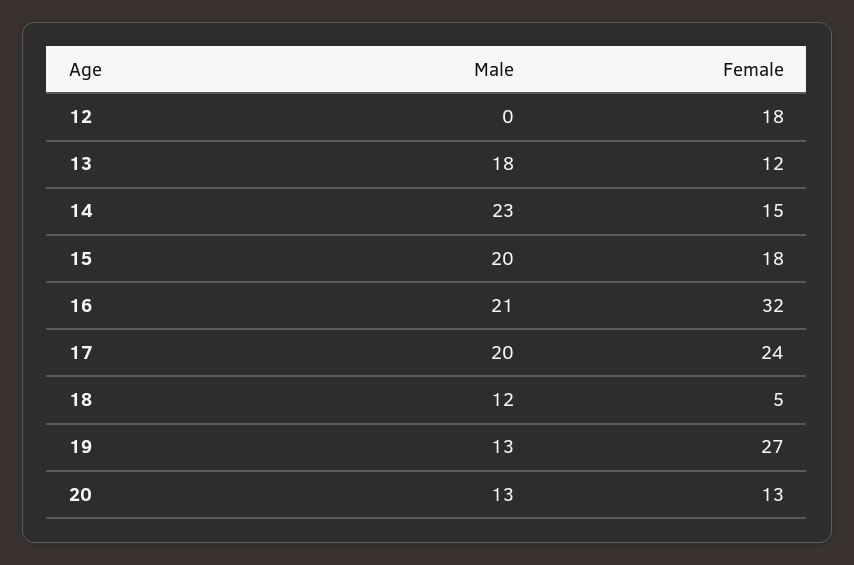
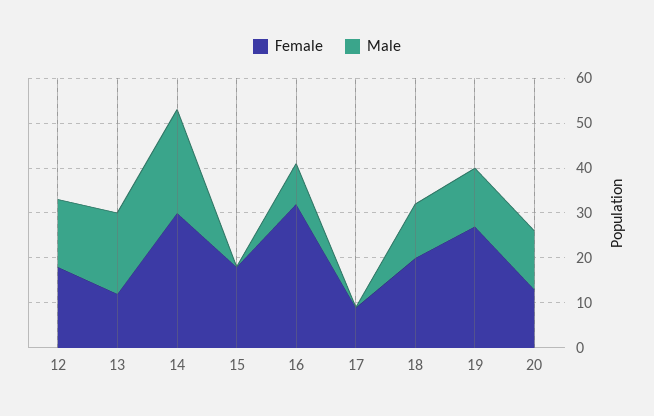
Male, 12: 0 -> 15
Female, 14: 15 -> 30
Male, 15: 20 -> 0
Male, 16: 21 -> 10
Male, 17: 20 -> 0
Female, 17: 24 -> 10
Female, 18: 5 -> 20

